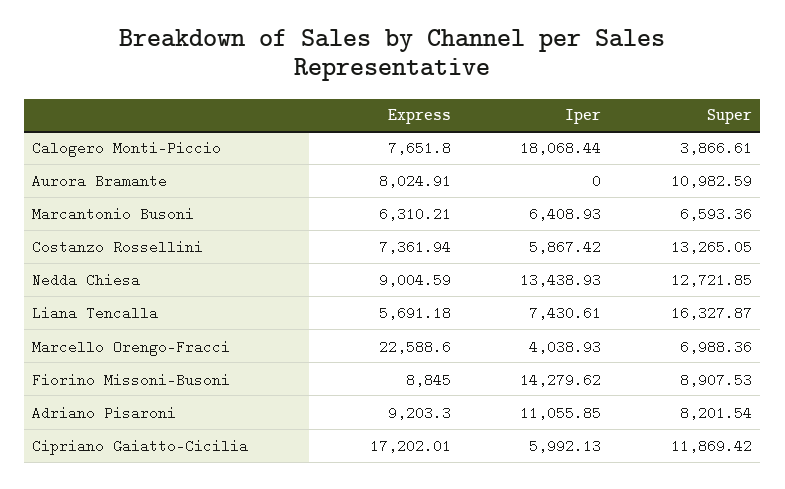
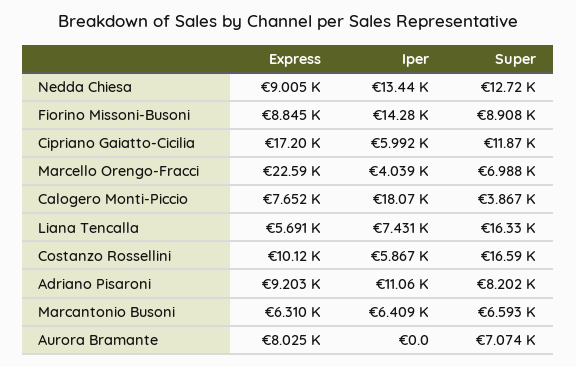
Super, Aurora Bramante: 10982.59 -> 7074
Express, Costanzo Rossellini: 7361.94 -> 10120
Super, Costanzo Rossellini: 13265.05 -> 16590

